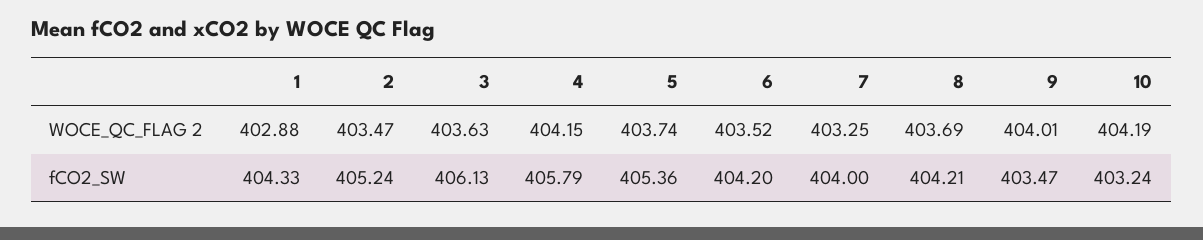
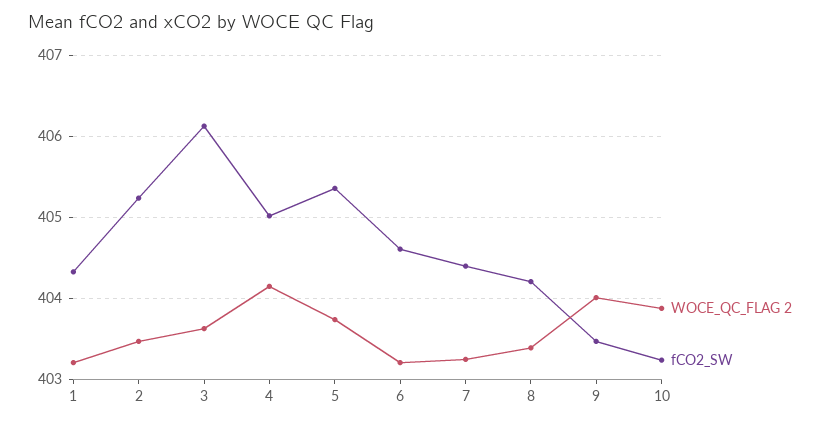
WOCE_QC_FLAG 2, 1: 402.88 -> 403.2
WOCE_QC_FLAG 2, 6: 403.52 -> 403.2
WOCE_QC_FLAG 2, 8: 403.69 -> 403.4
WOCE_QC_FLAG 2, 10: 404.19 -> 403.9
fCO2_SW, 4: 405.79 -> 405
fCO2_SW, 6: 404.2 -> 404.6
fCO2_SW, 7: 404 -> 404.4

